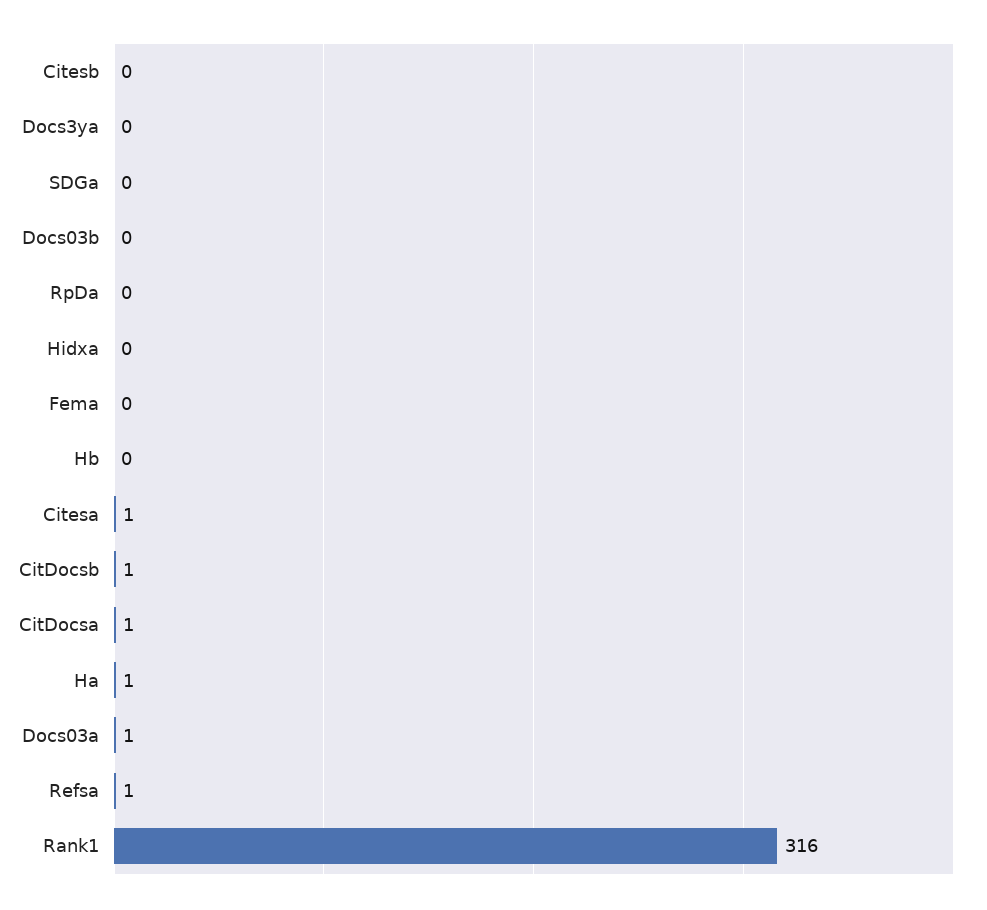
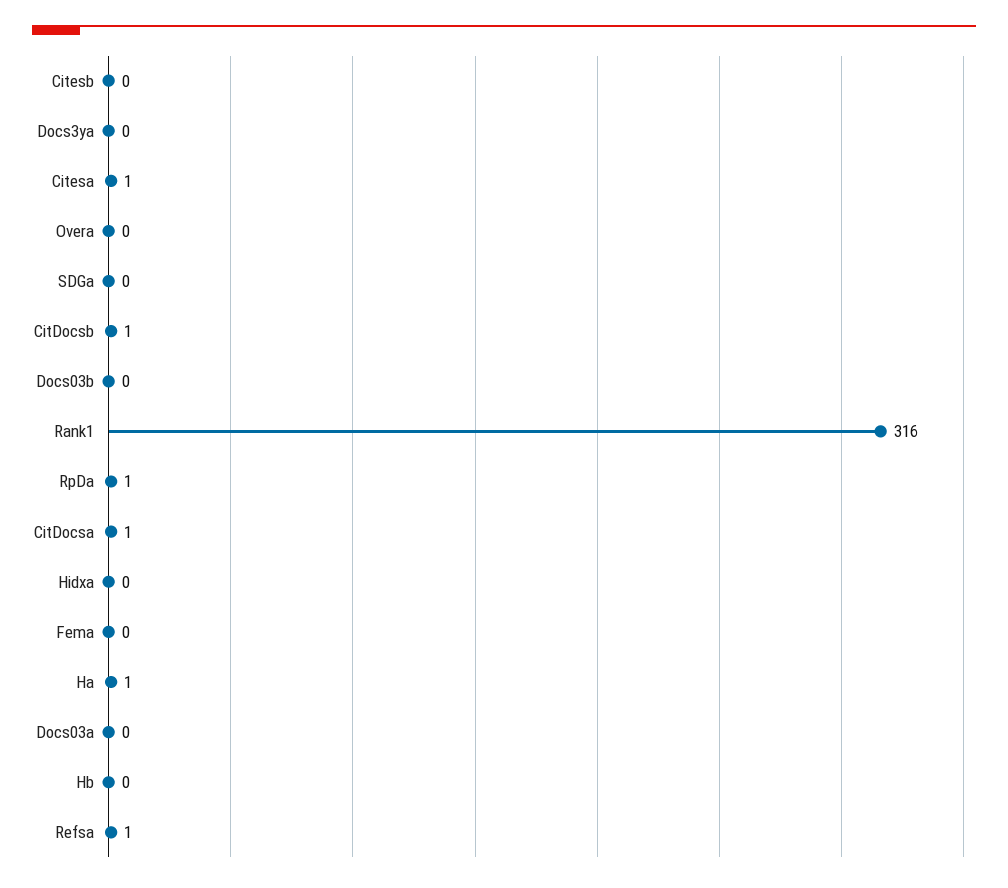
RpDa: 0 -> 1
Docs03a: 1 -> 0
Overa: none -> 0

